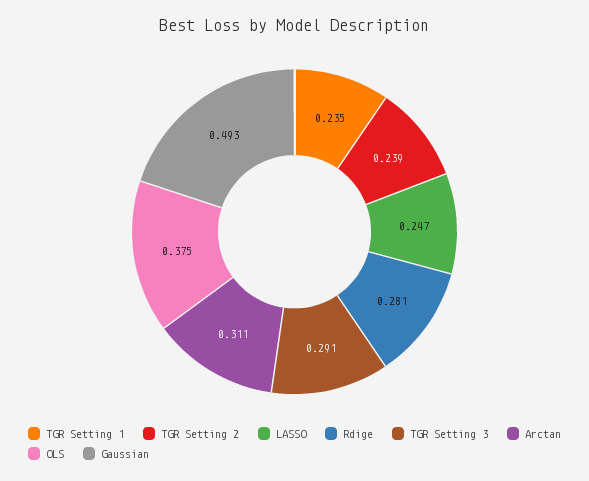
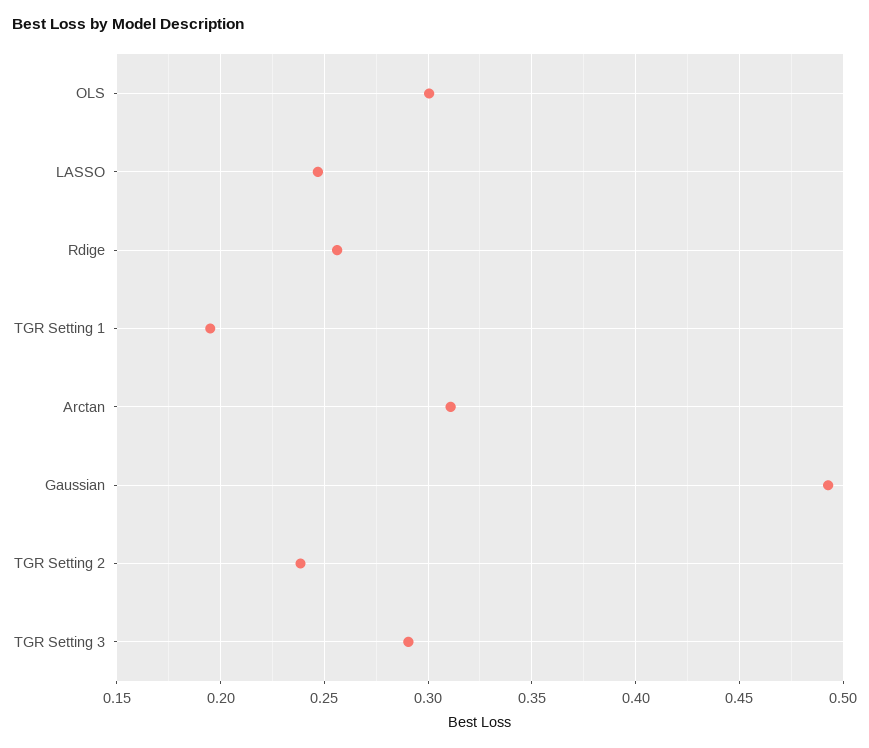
TGR Setting 1: 0.235 -> 0.195
Rdige: 0.281 -> 0.255
OLS: 0.375 -> 0.3

